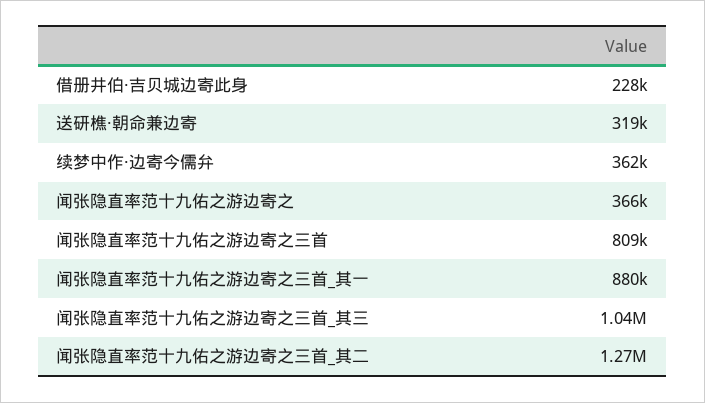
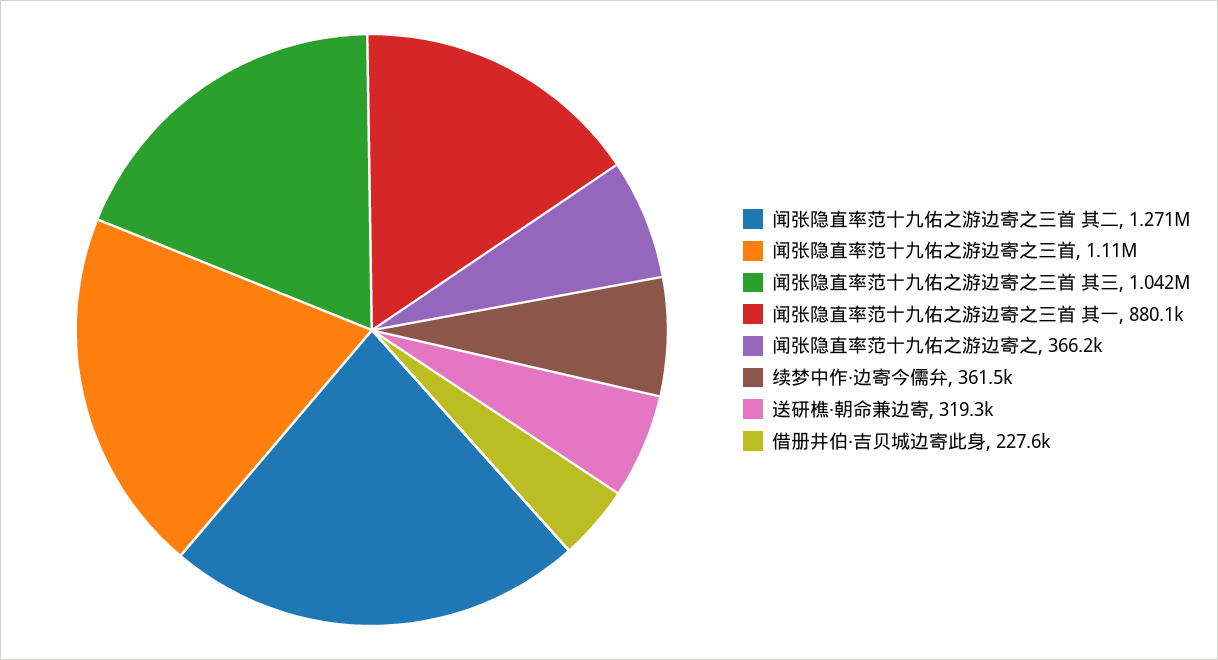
闻张隐直率范十九佑之游边寄之三首: 809000 -> 1110000

